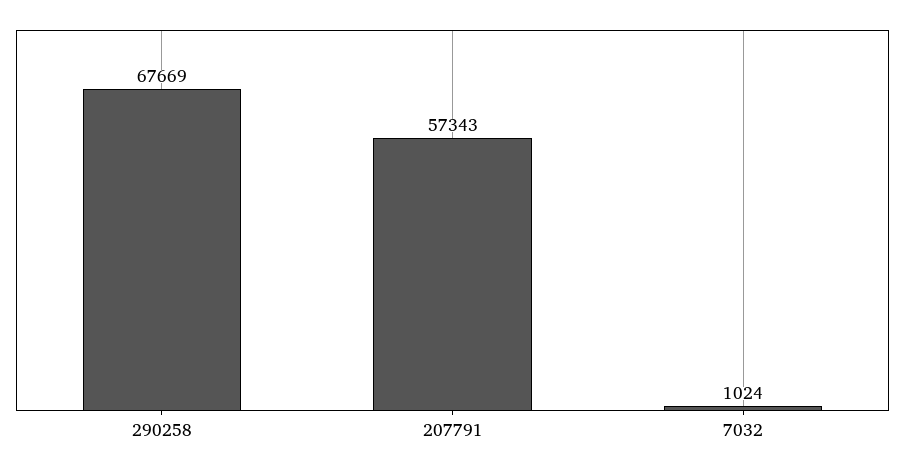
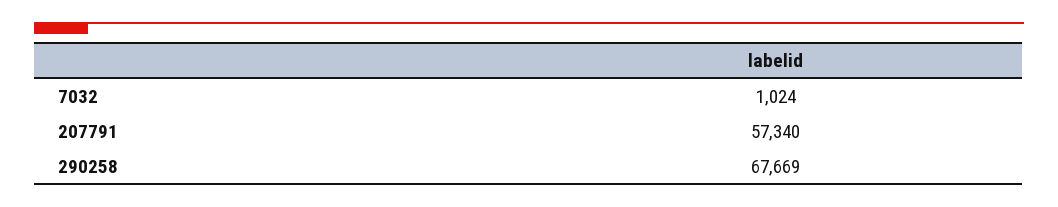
207791: 57343 -> 57340

